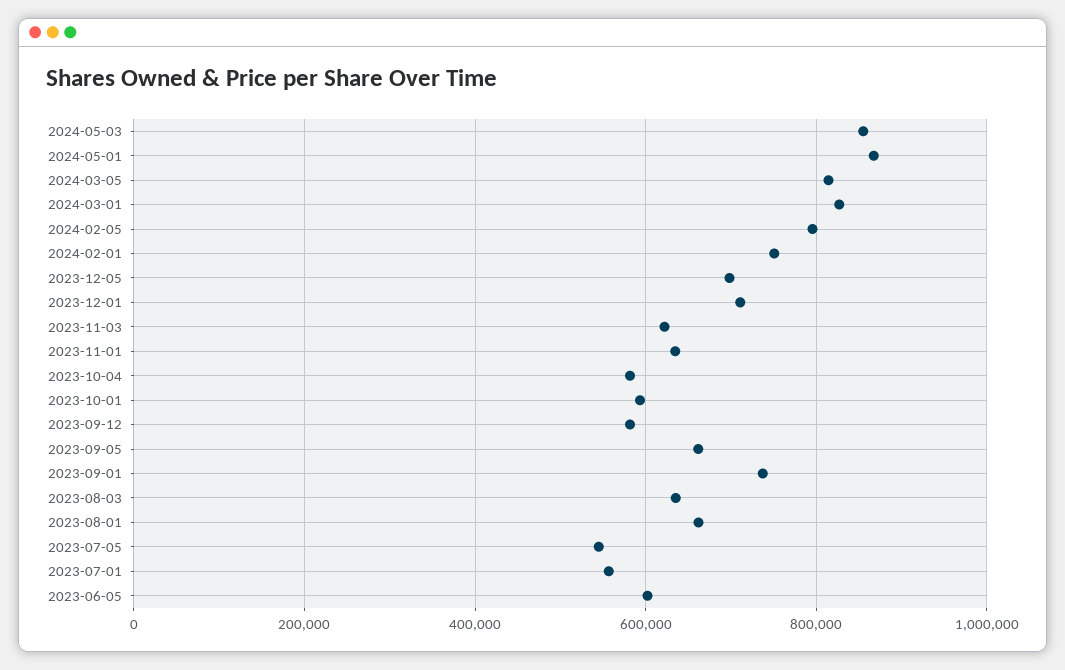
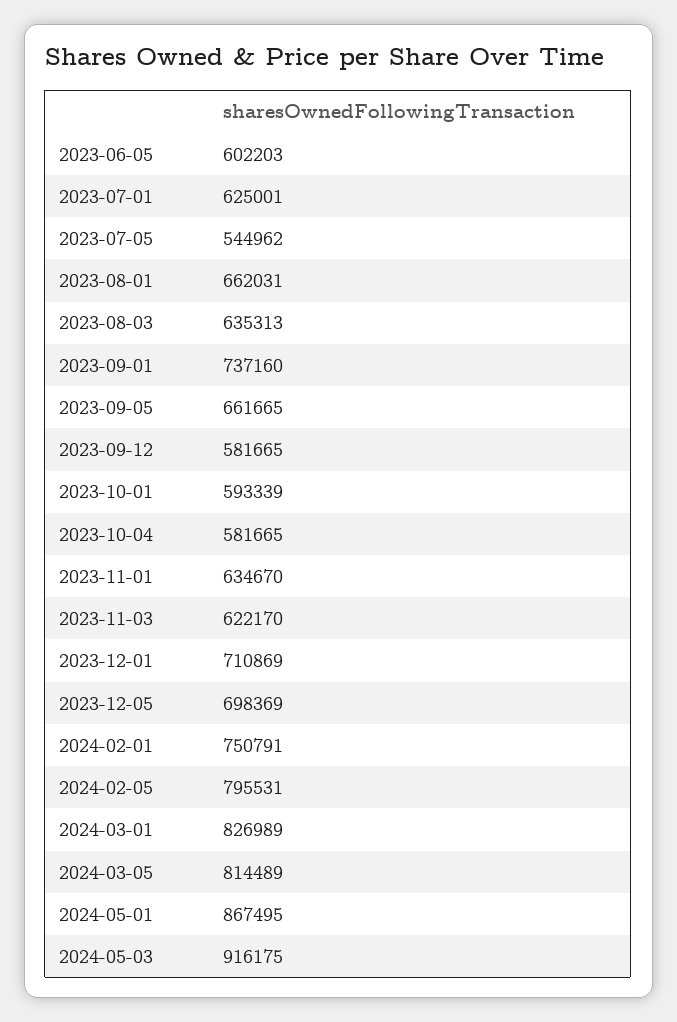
2024-05-03: 860000 -> 916175
2023-07-01: 560000 -> 625001

